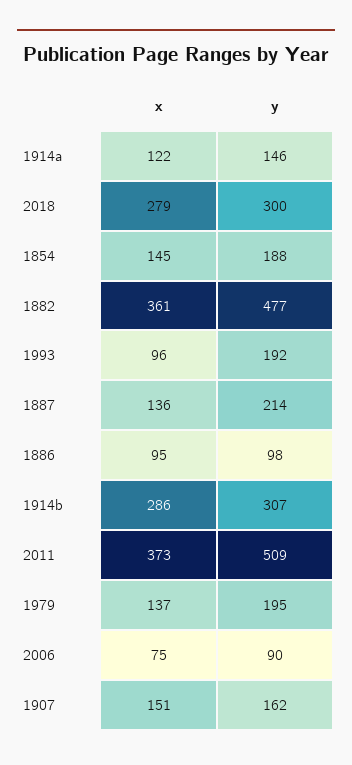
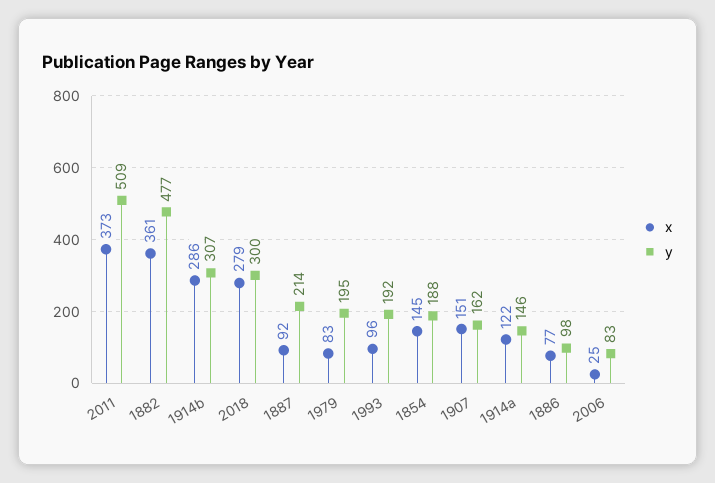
x, 1887: 136 -> 92
x, 1886: 95 -> 77
x, 1979: 137 -> 83
x, 2006: 75 -> 25
y, 2006: 90 -> 83

